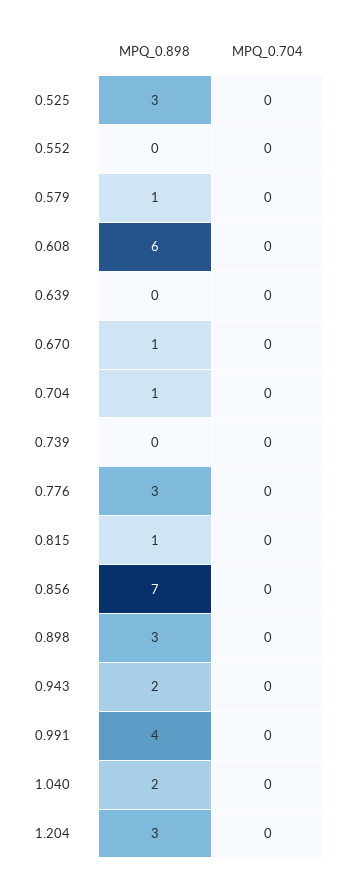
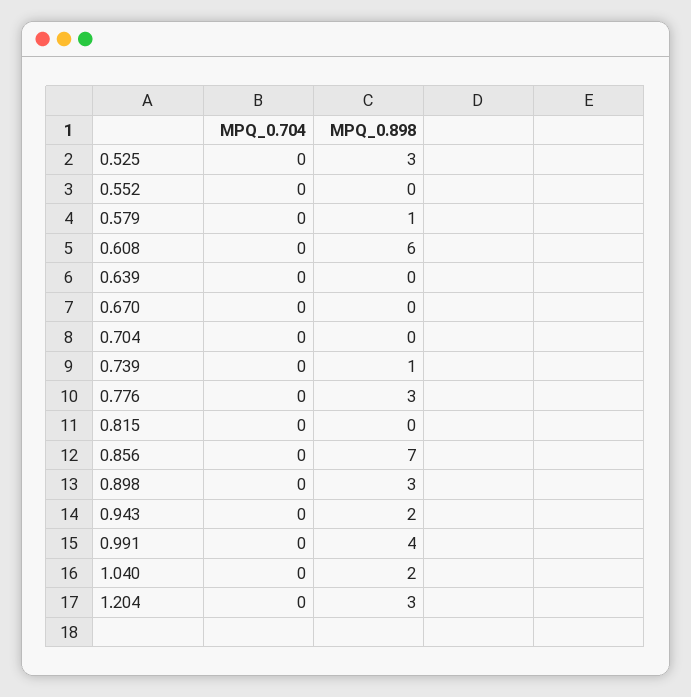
MPQ_0.898, 0.670: 1 -> 0
MPQ_0.898, 0.704: 1 -> 0
MPQ_0.898, 0.739: 0 -> 1
MPQ_0.898, 0.815: 1 -> 0

